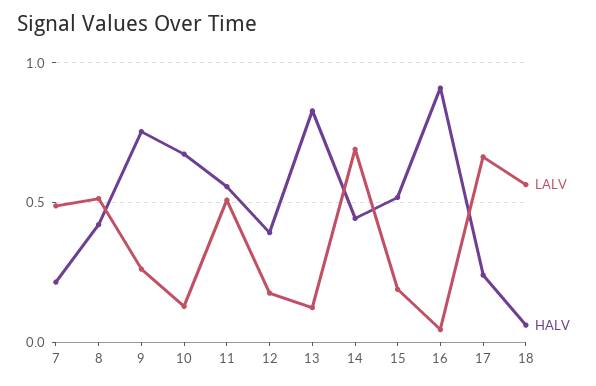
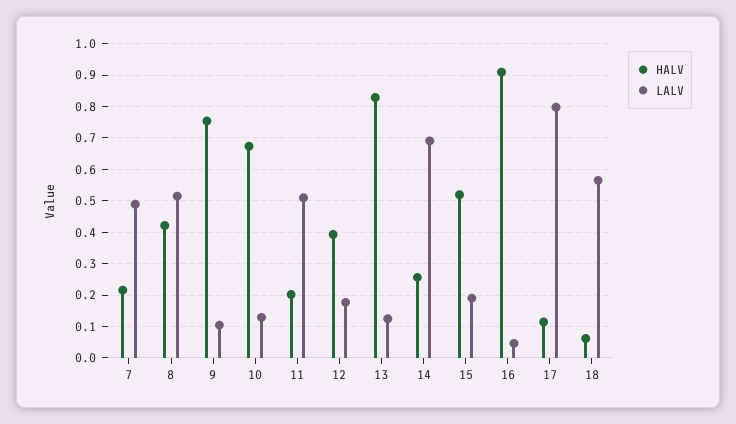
LALV, 9: 0.25 -> 0.1
HALV, 11: 0.55 -> 0.2
HALV, 14: 0.45 -> 0.26
LALV, 17: 0.65 -> 0.8
HALV, 17: 0.25 -> 0.12

